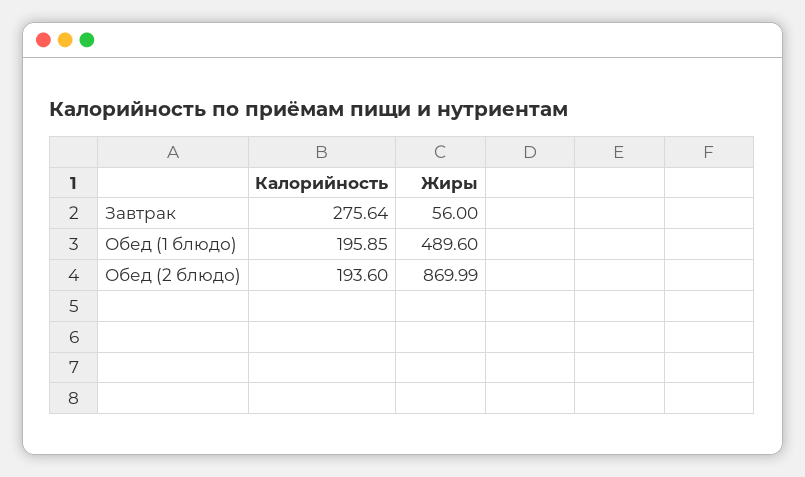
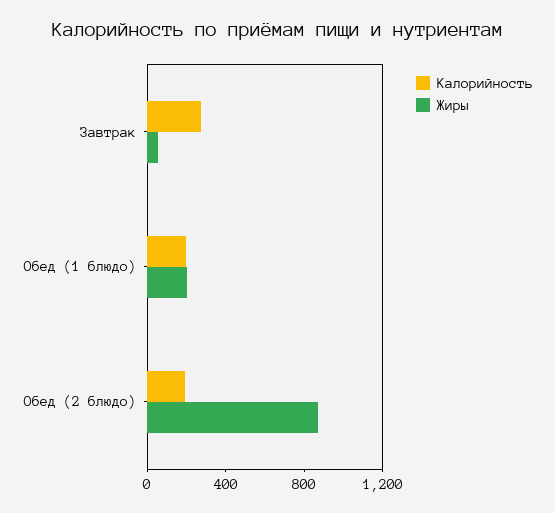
Жиры, Обед (1 блюдо): 489.6 -> 200

